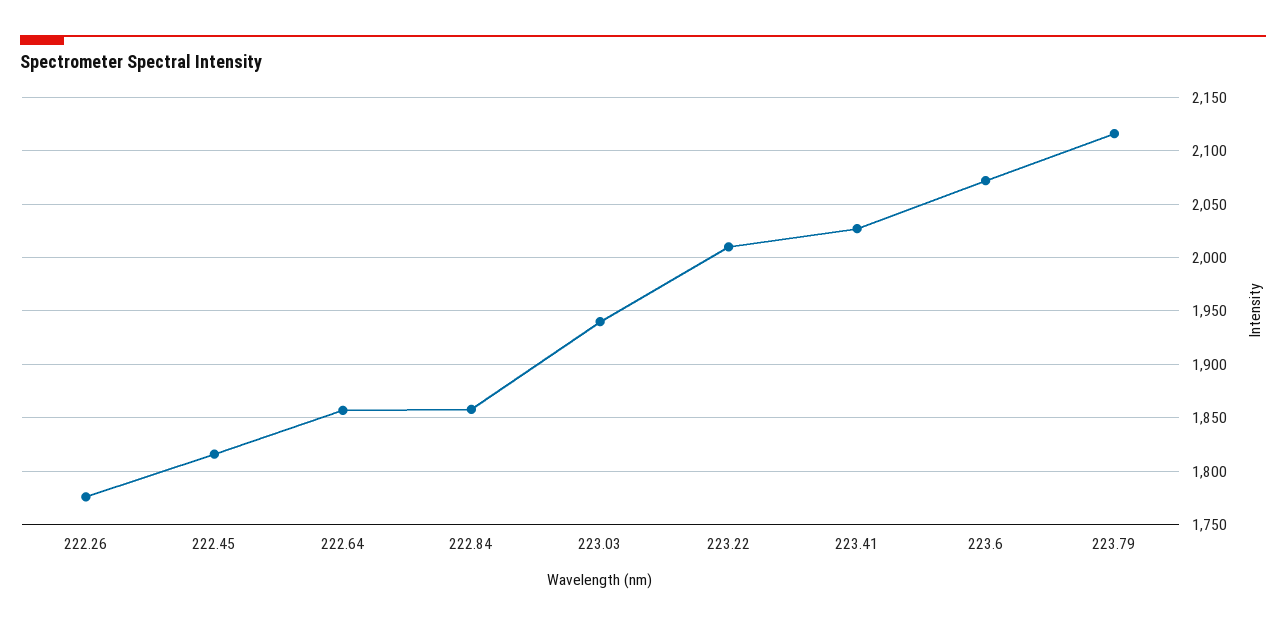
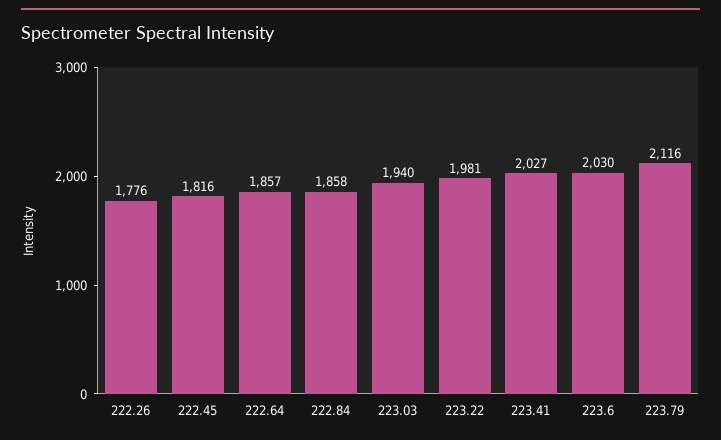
223.22: 2010 -> 1981
223.6: 2070 -> 2030

